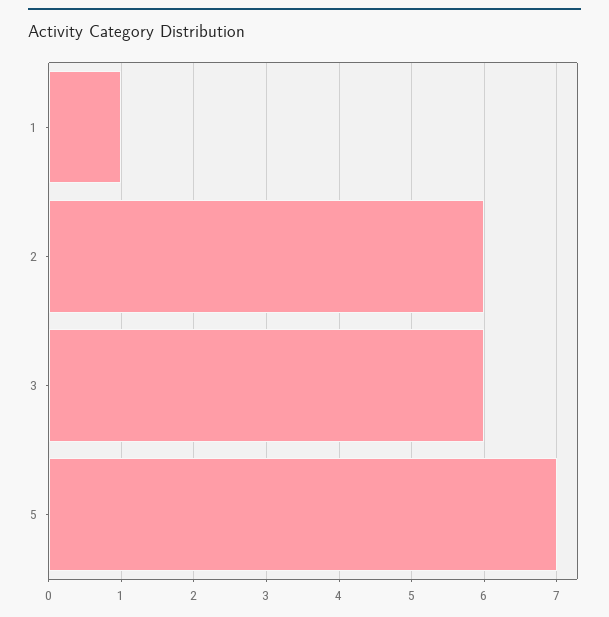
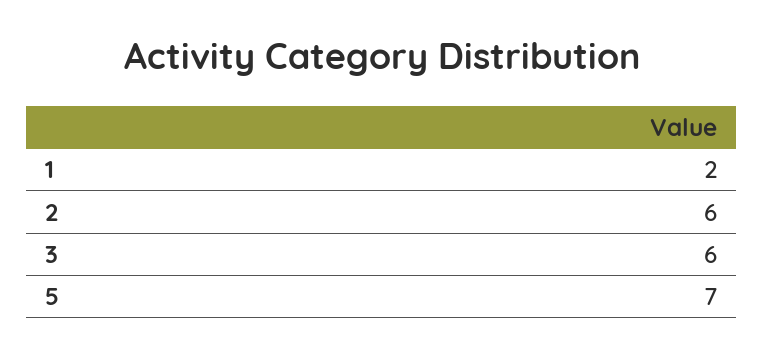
1: 1 -> 2

